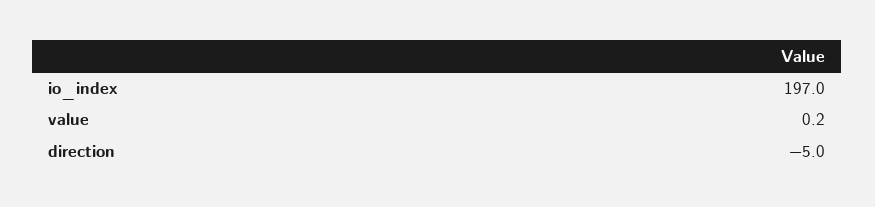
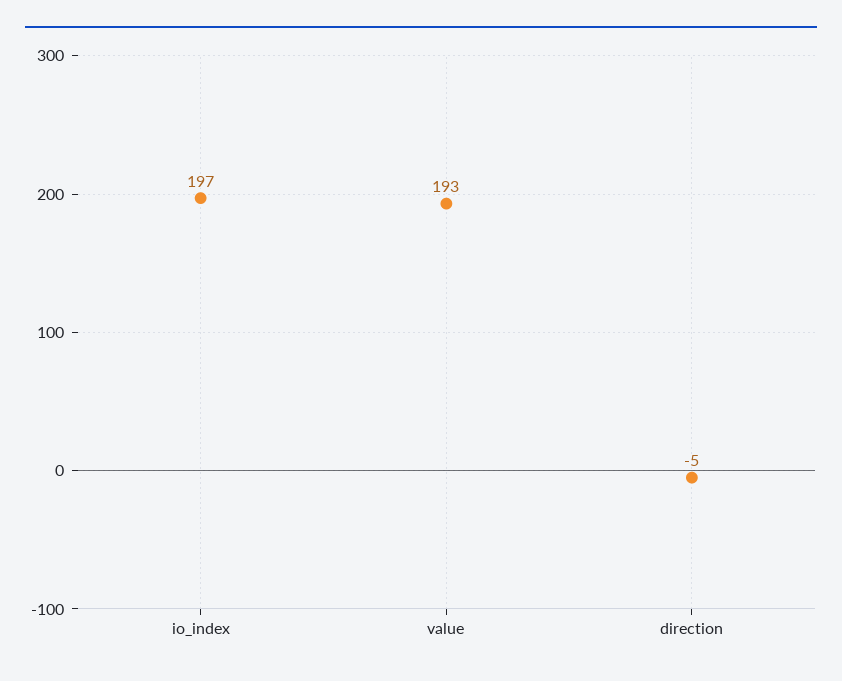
value: 0.2 -> 193

